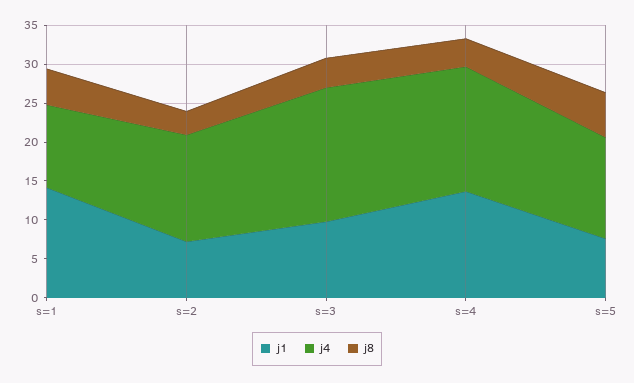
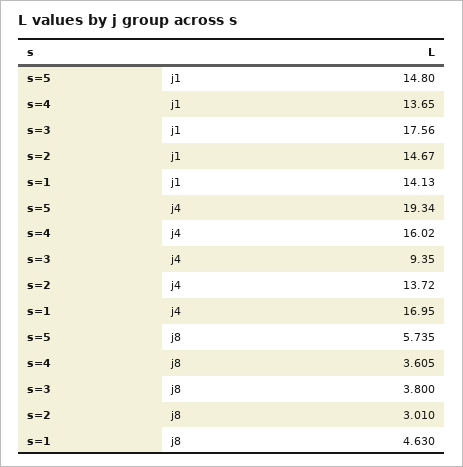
j4, s=1: 10 -> 16.95
j1, s=2: 7.5 -> 14.67
j1, s=3: 10 -> 17.56
j4, s=3: 17.5 -> 9.35
j1, s=5: 7.5 -> 14.8
j4, s=5: 12.5 -> 19.34

